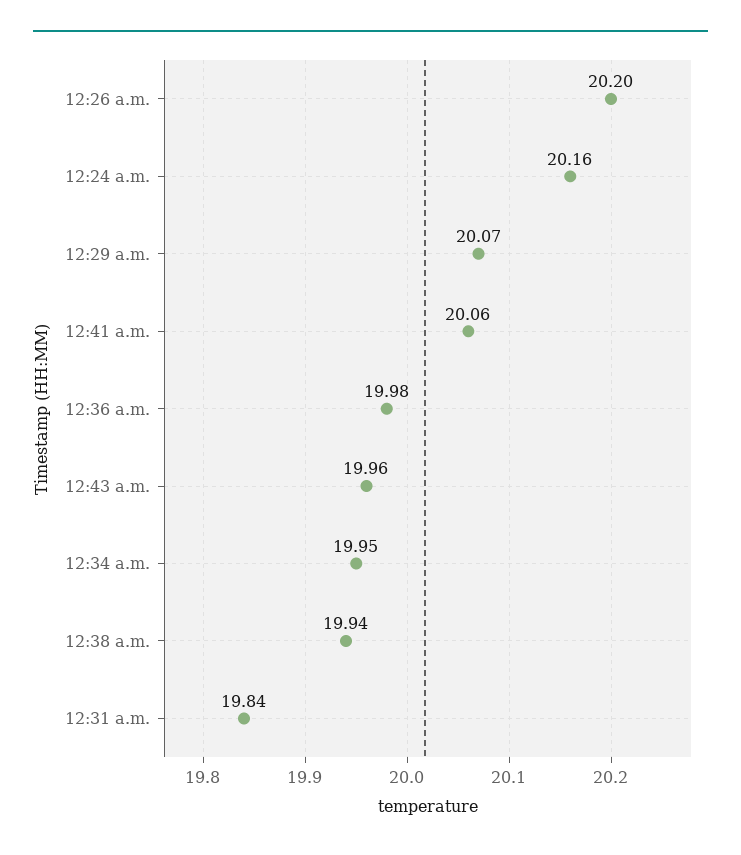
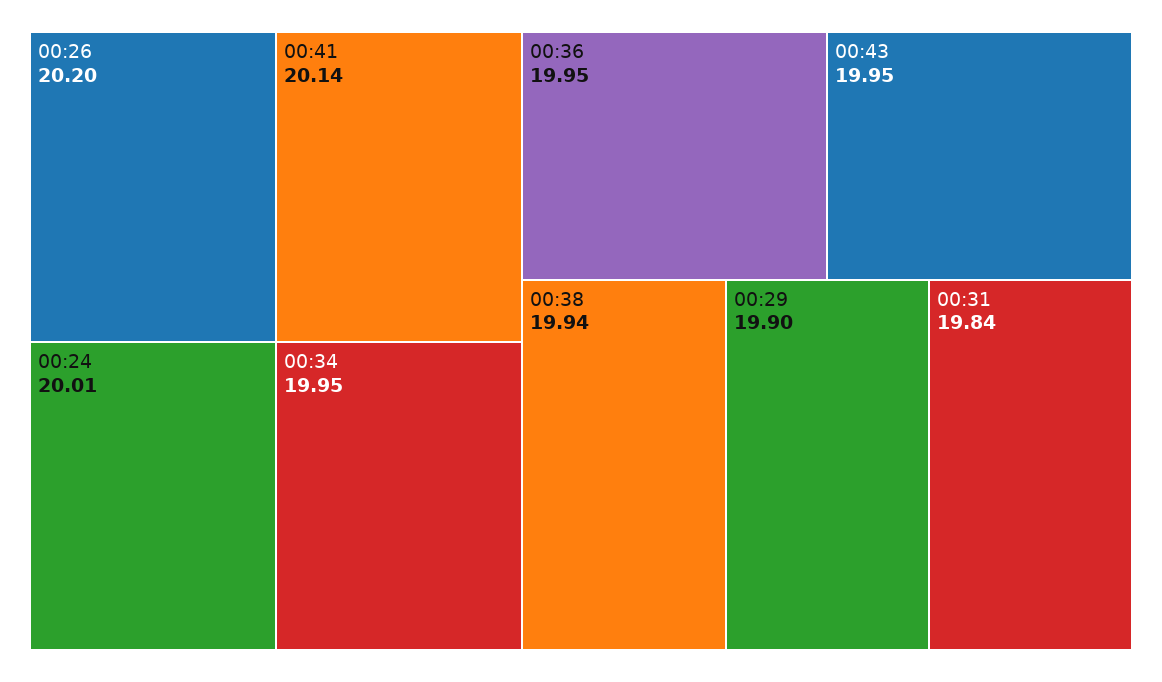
12:24 a.m.: 20.16 -> 20.01
12:29 a.m.: 20.07 -> 19.9
12:41 a.m.: 20.06 -> 20.14
12:36 a.m.: 19.98 -> 19.95
12:43 a.m.: 19.96 -> 19.95

